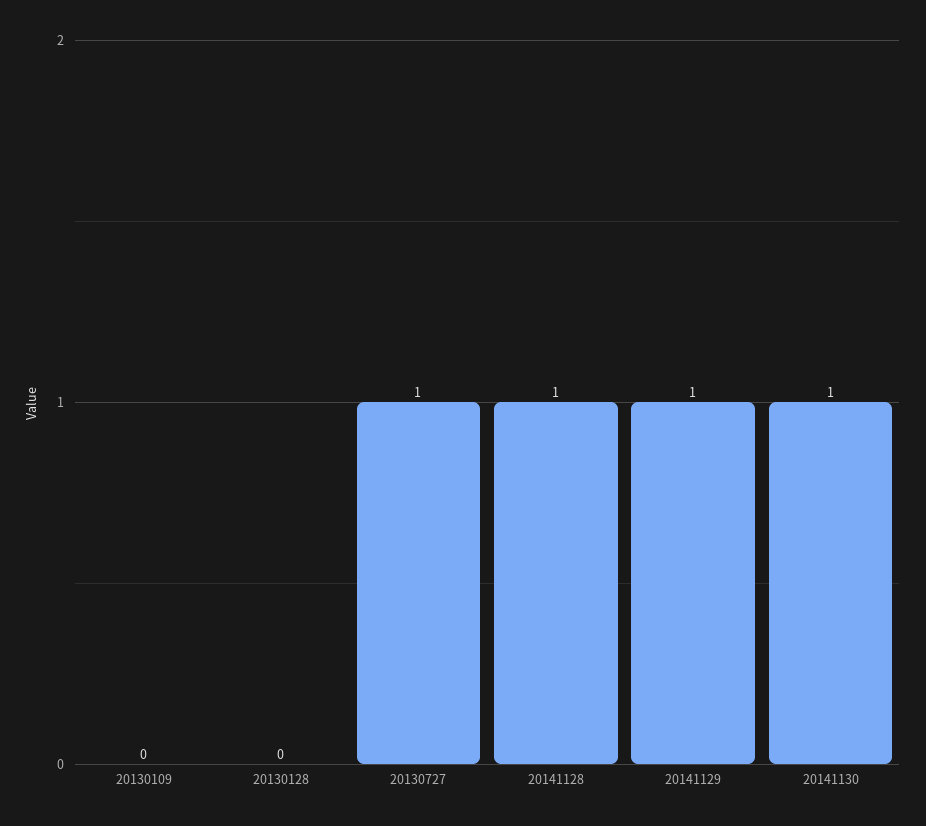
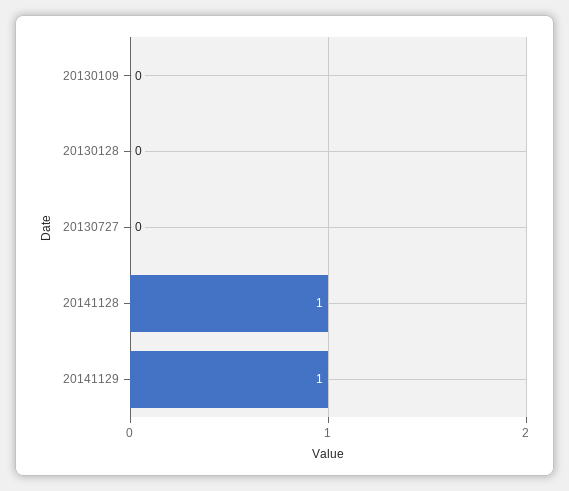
20130727: 1 -> 0
20141130: 1 -> none

